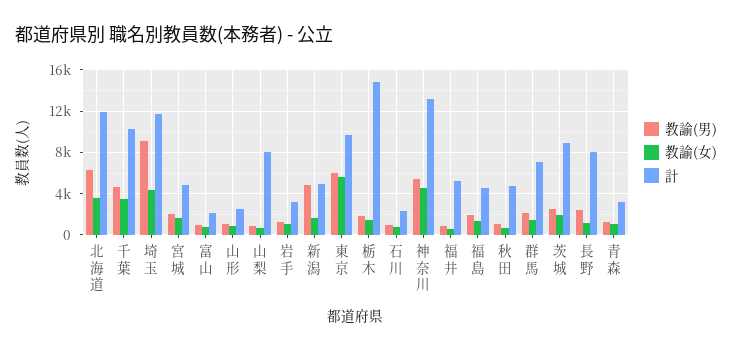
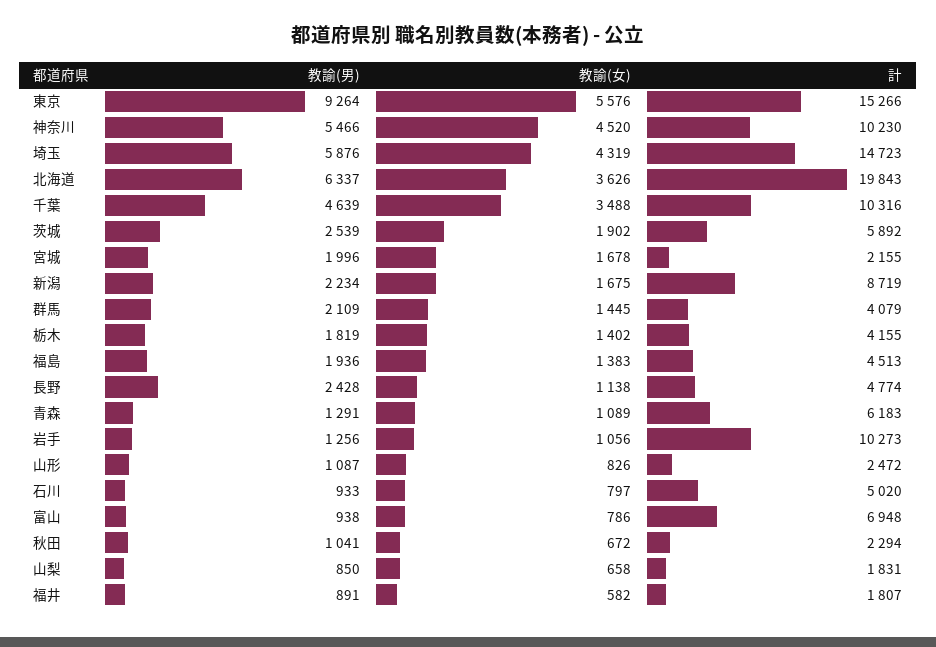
計, 北海道: 12000 -> 19843
教諭(男), 埼玉: 9000 -> 5876
計, 埼玉: 12000 -> 14723
計, 宮城: 5000 -> 2155
計, 富山: 2000 -> 6948
計, 山梨: 8000 -> 1831
計, 岩手: 3000 -> 10273
教諭(男), 新潟: 5000 -> 2234
計, 新潟: 5000 -> 8719
教諭(男), 東京: 6000 -> 9264
計, 東京: 10000 -> 15266
計, 栃木: 15000 -> 4155
計, 石川: 2000 -> 5020
計, 神奈川: 13000 -> 10230
計, 福井: 5000 -> 1807
計, 秋田: 5000 -> 2294
計, 群馬: 7000 -> 4079
計, 茨城: 9000 -> 5892
計, 長野: 8000 -> 4774
計, 青森: 3000 -> 6183

